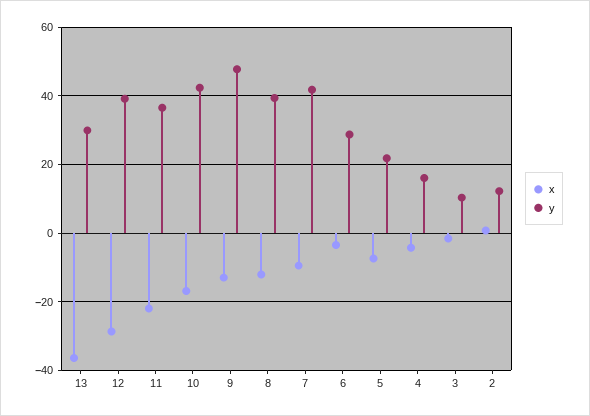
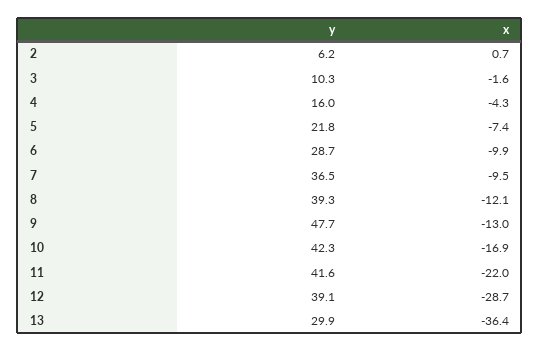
y, 11: 36 -> 41.6
y, 7: 42 -> 36.5
x, 6: -4 -> -9.9
y, 2: 12 -> 6.2

